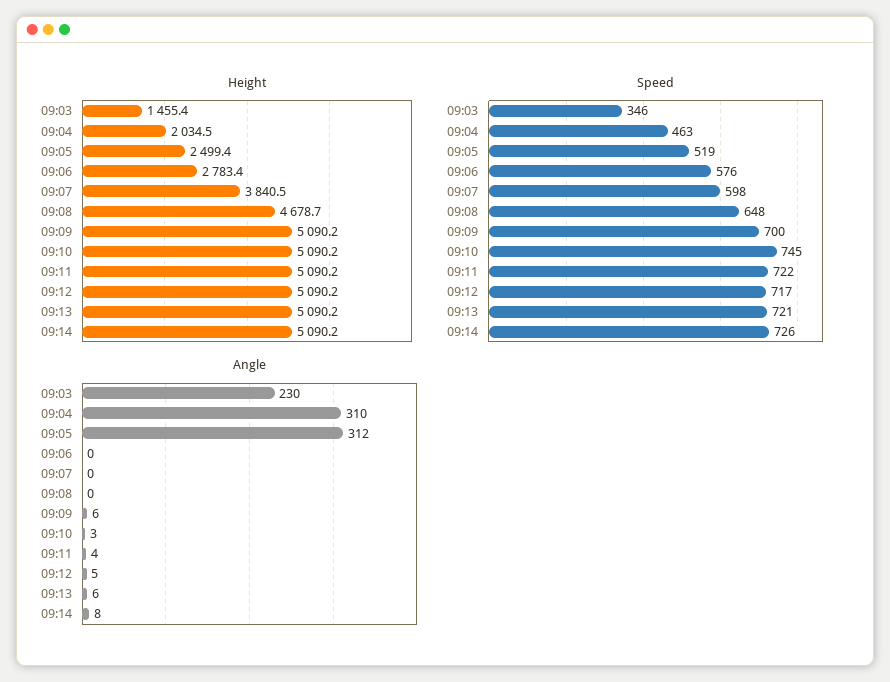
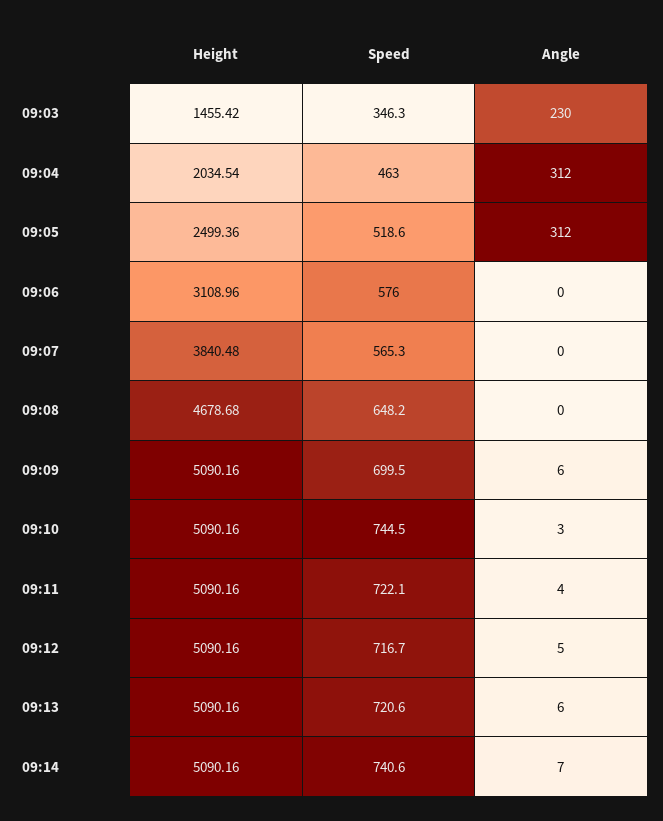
Height, 09:06: 2783.4 -> 3108.96
Speed, 09:07: 598 -> 565.3
Speed, 09:14: 726 -> 740.6
Angle, 09:04: 310 -> 312
Angle, 09:14: 8 -> 7

